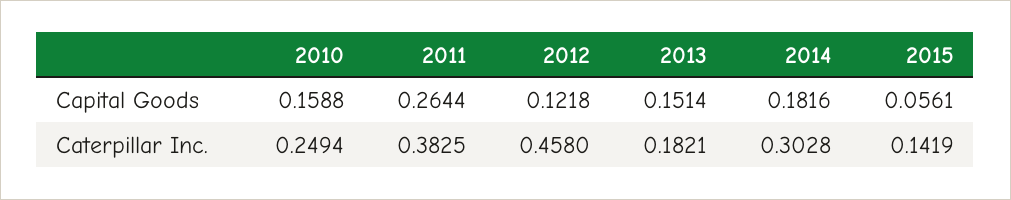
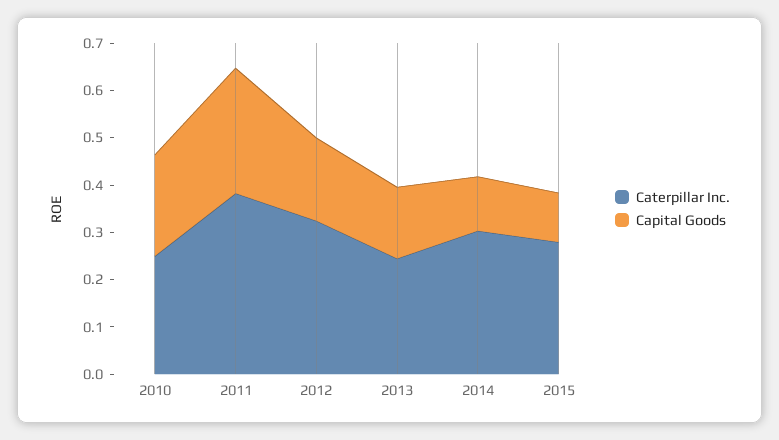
Capital Goods, 2010: 0.1588 -> 0.22
Capital Goods, 2012: 0.1218 -> 0.18
Capital Goods, 2014: 0.1816 -> 0.12
Capital Goods, 2015: 0.0561 -> 0.1
Caterpillar Inc., 2012: 0.458 -> 0.32
Caterpillar Inc., 2013: 0.1821 -> 0.24
Caterpillar Inc., 2015: 0.1419 -> 0.28

